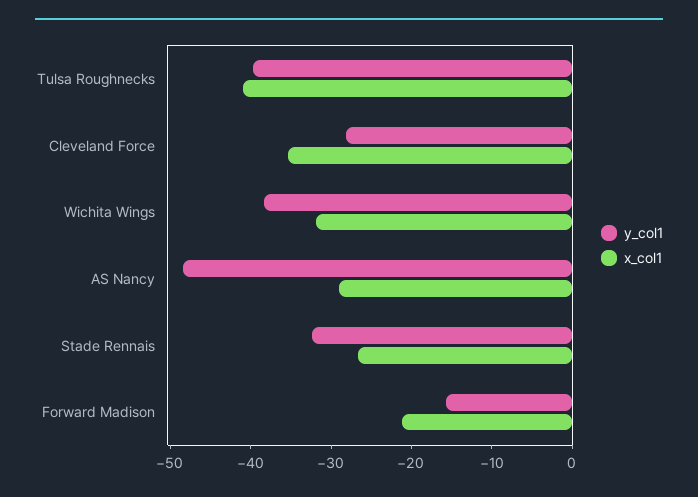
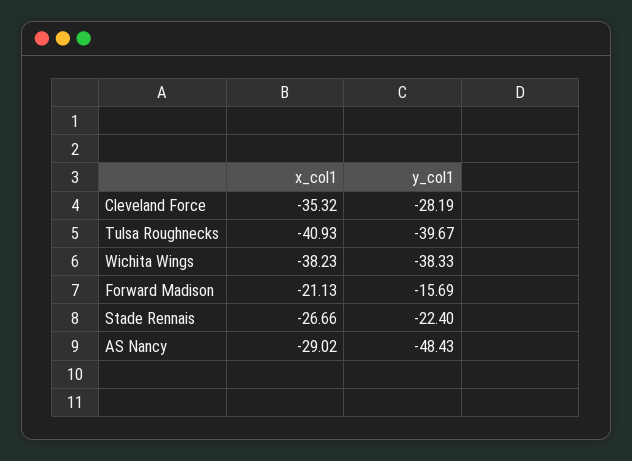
x_col1, Wichita Wings: -32 -> -38.23
y_col1, Stade Rennais: -32 -> -22.4

